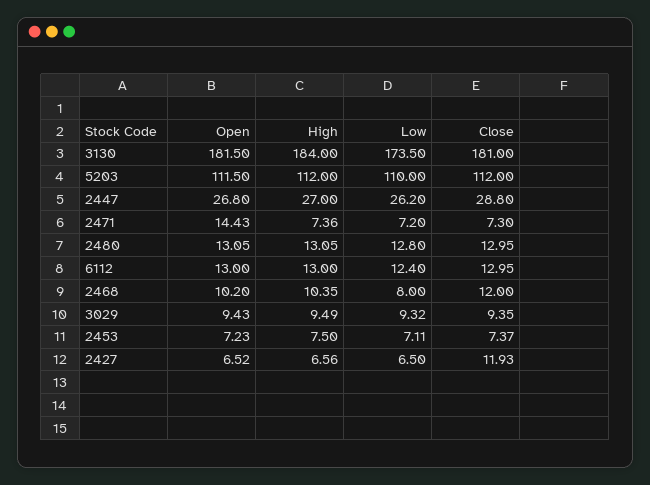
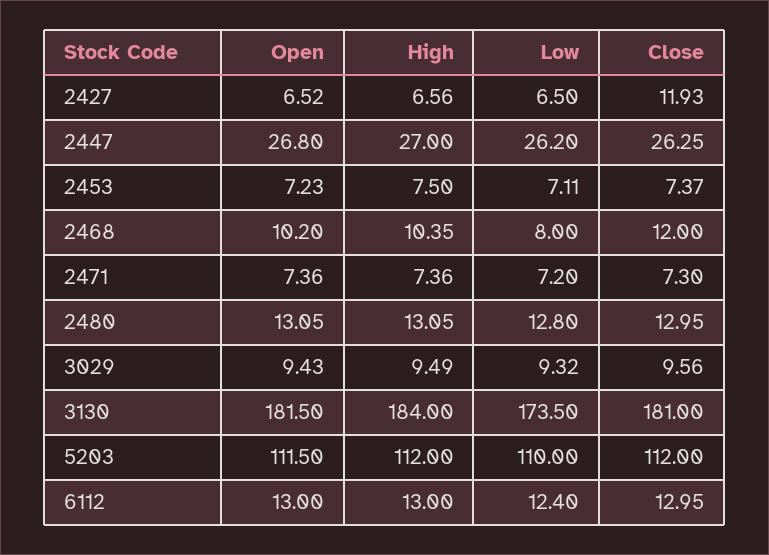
Close, 2447: 28.8 -> 26.25
Open, 2471: 14.43 -> 7.36
Close, 3029: 9.35 -> 9.56

